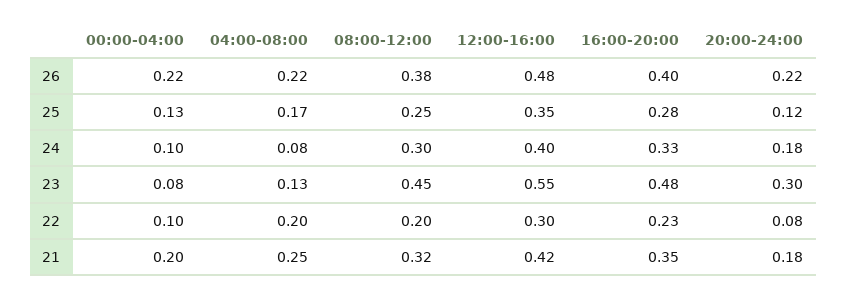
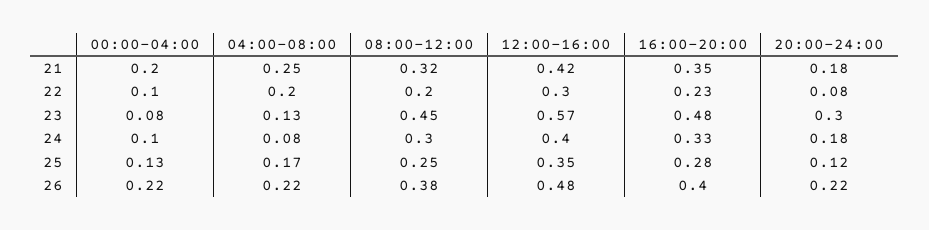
12:00-16:00, 23: 0.55 -> 0.57

